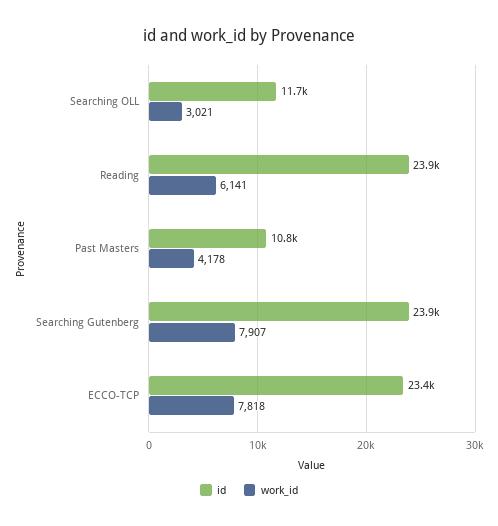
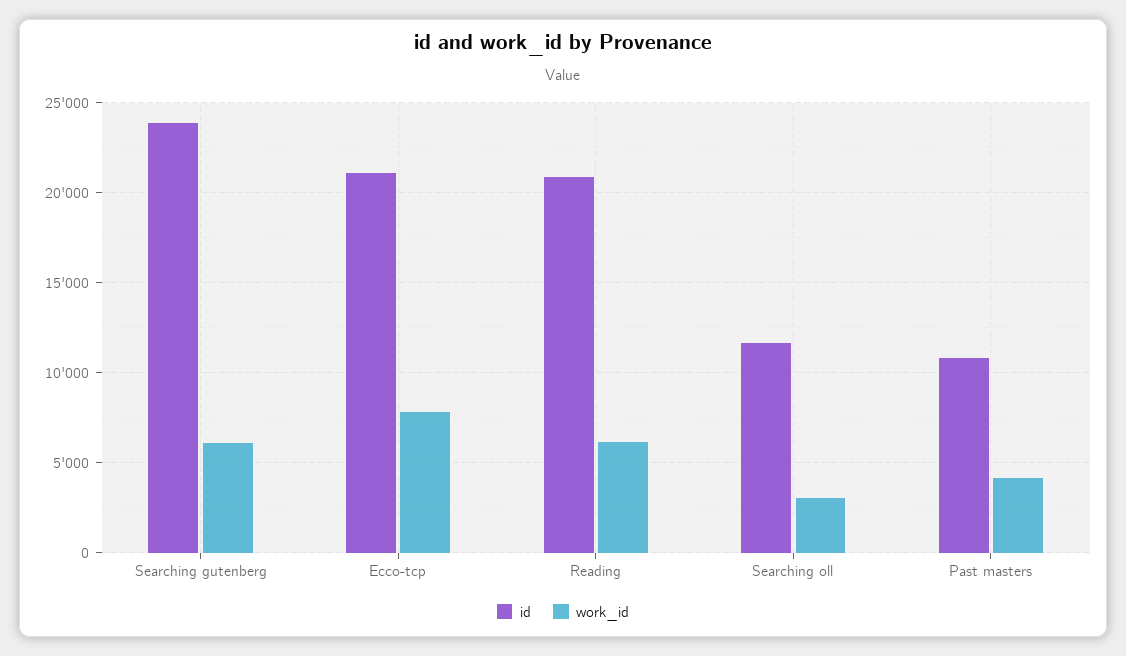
id, Reading: 23900 -> 21000
work_id, Searching Gutenberg: 7907 -> 6000
id, ECCO-TCP: 23400 -> 21000

